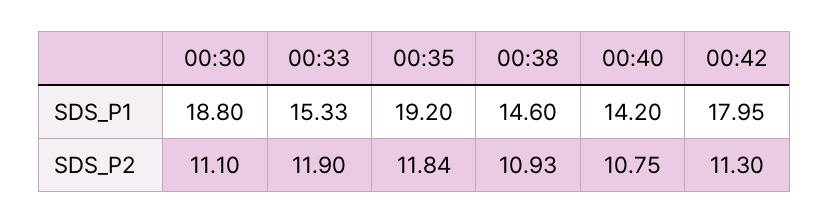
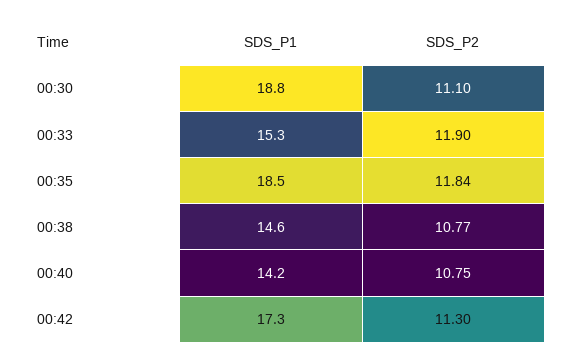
00:35, SDS_P1: 19.2 -> 18.5
00:42, SDS_P1: 17.95 -> 17.3
00:38, SDS_P2: 10.93 -> 10.77

